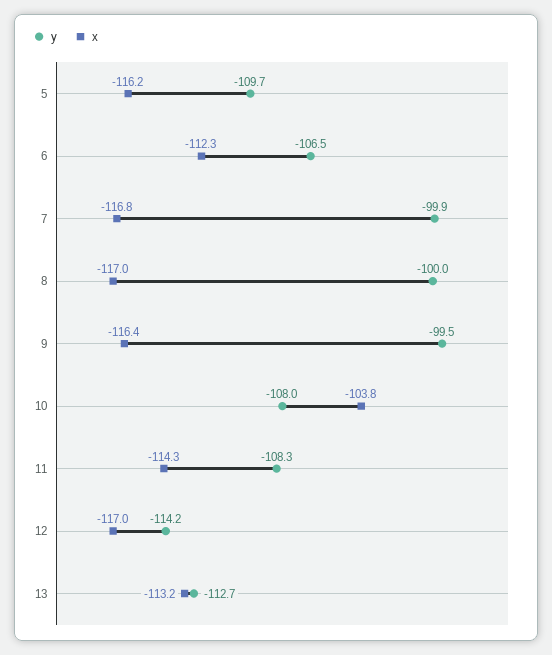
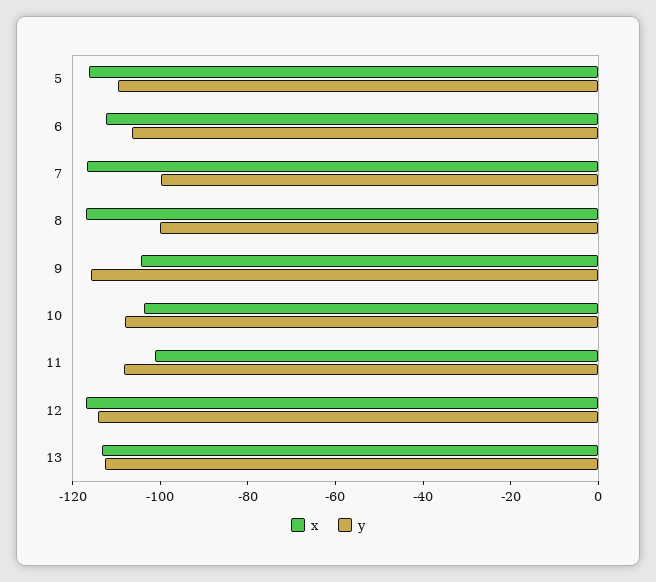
y, 9: -99.5 -> -115
x, 9: -116.4 -> -105
x, 11: -114.3 -> -100

